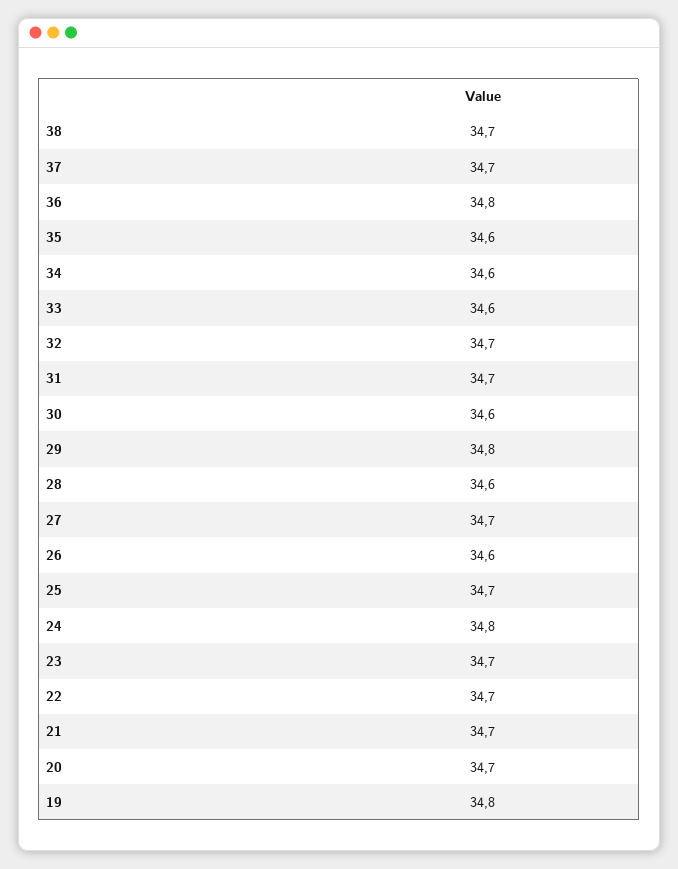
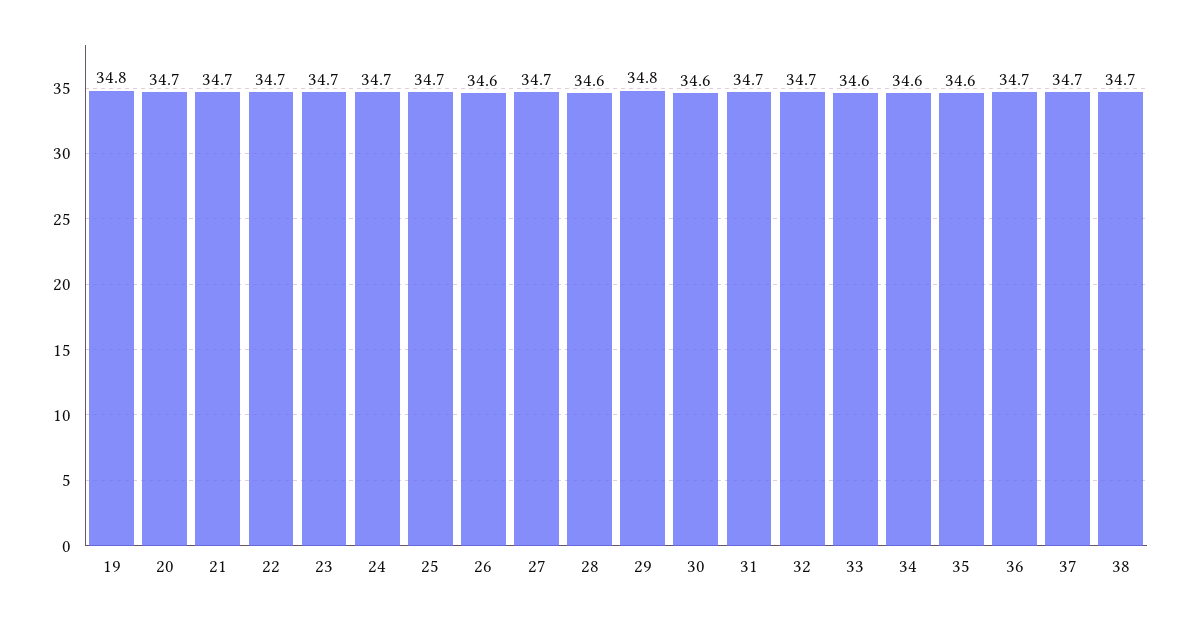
36: 34.8 -> 34.7
24: 34.8 -> 34.7

